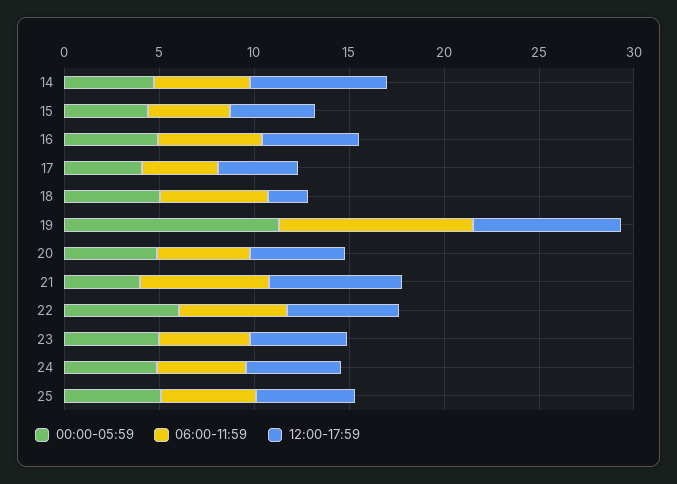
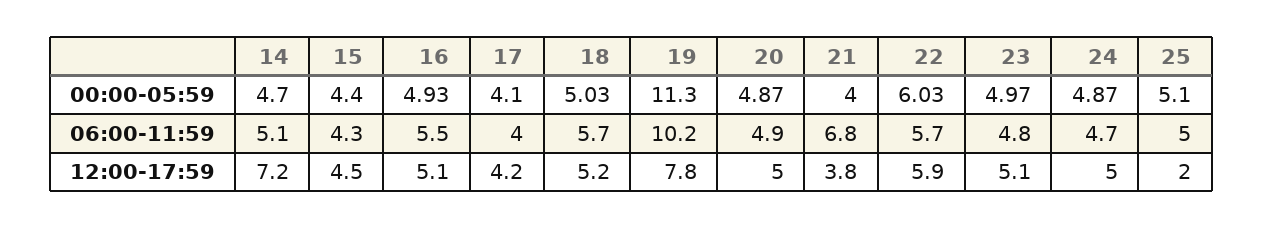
12:00-17:59, 18: 2 -> 5.2
12:00-17:59, 21: 7 -> 3.8
12:00-17:59, 25: 5 -> 2

